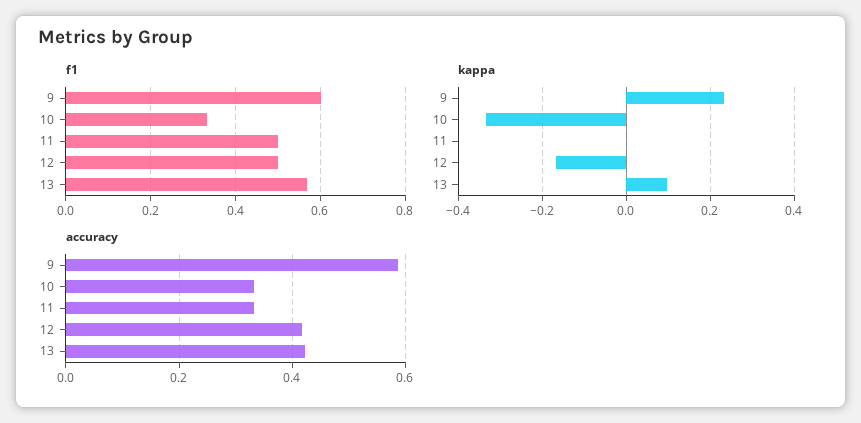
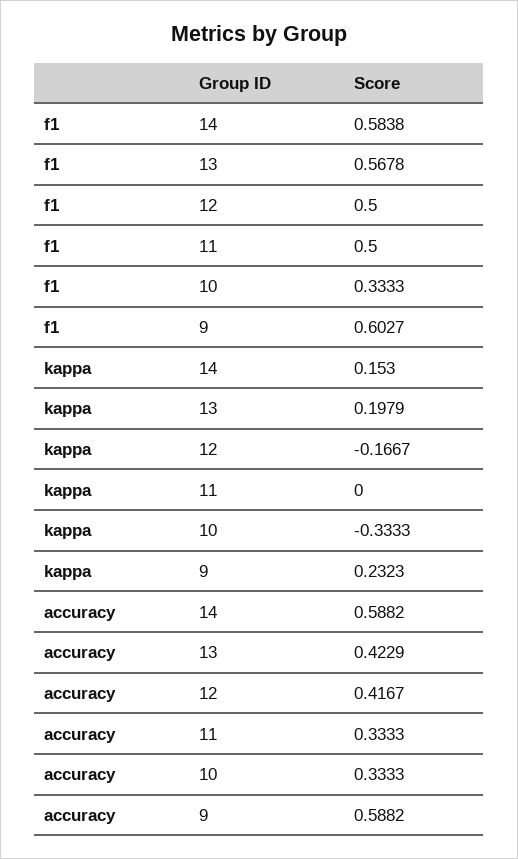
kappa, 13: 0.1 -> 0.1979
f1, 14: none -> 0.5838
kappa, 14: none -> 0.153
accuracy, 14: none -> 0.5882

